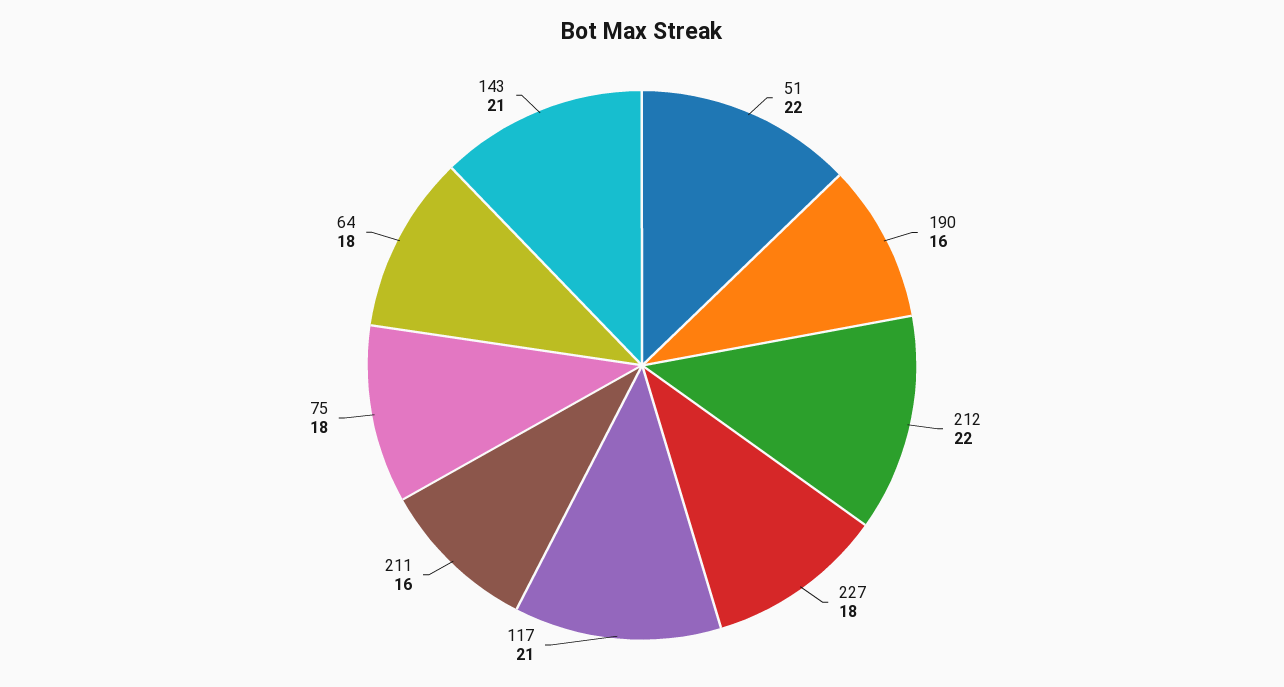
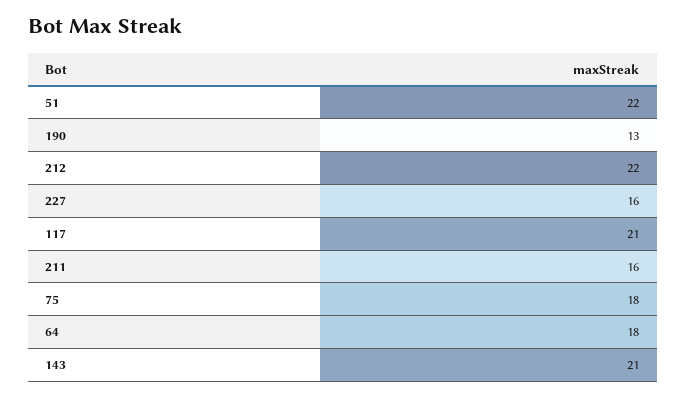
190: 16 -> 13
227: 18 -> 16

